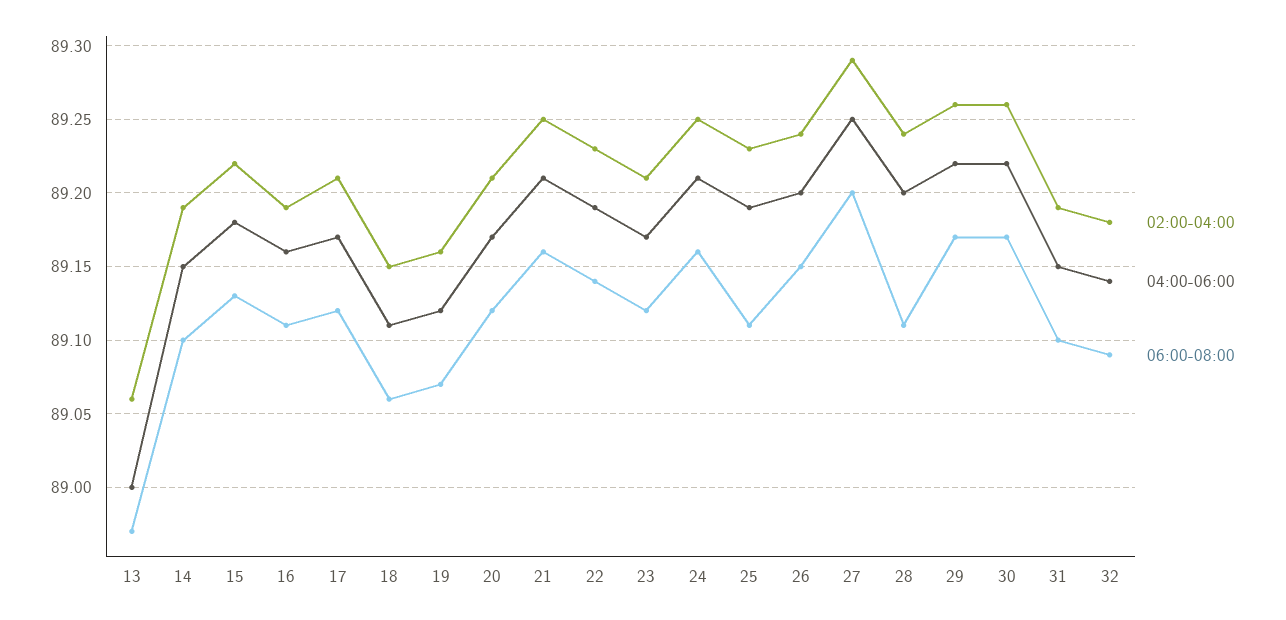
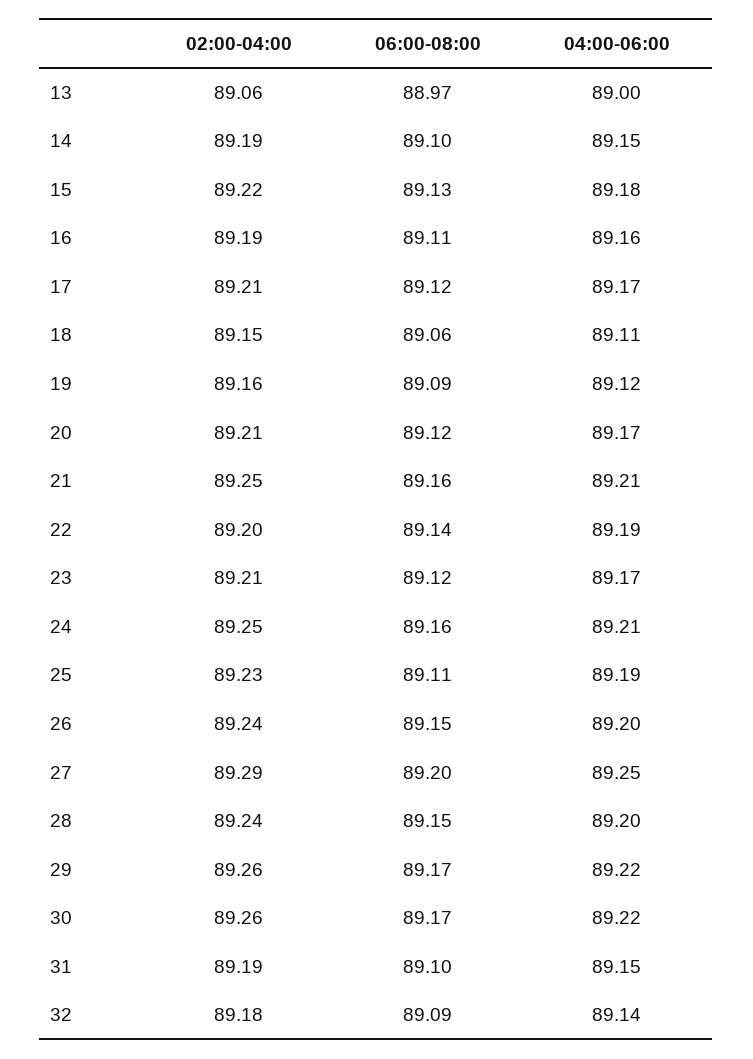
06:00-08:00, 19: 89.07 -> 89.09
02:00-04:00, 22: 89.23 -> 89.2
06:00-08:00, 28: 89.11 -> 89.15

